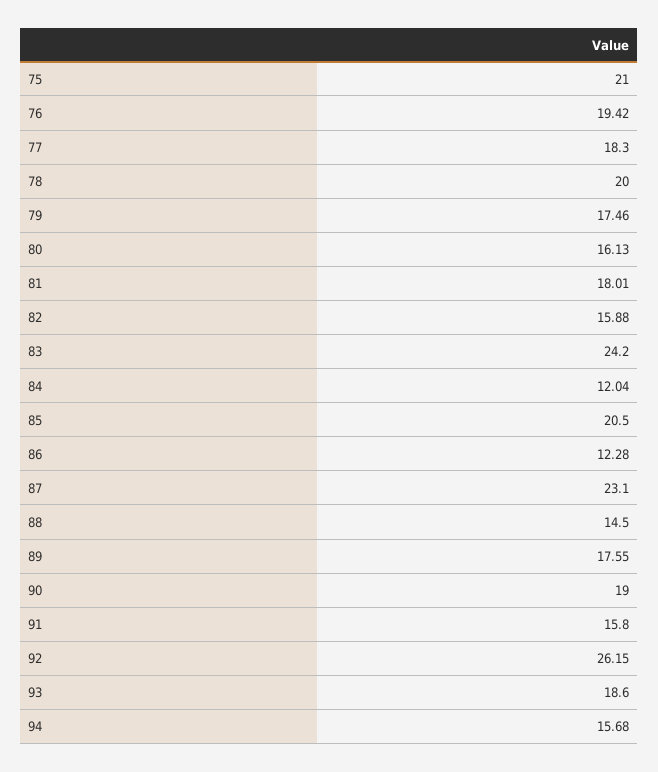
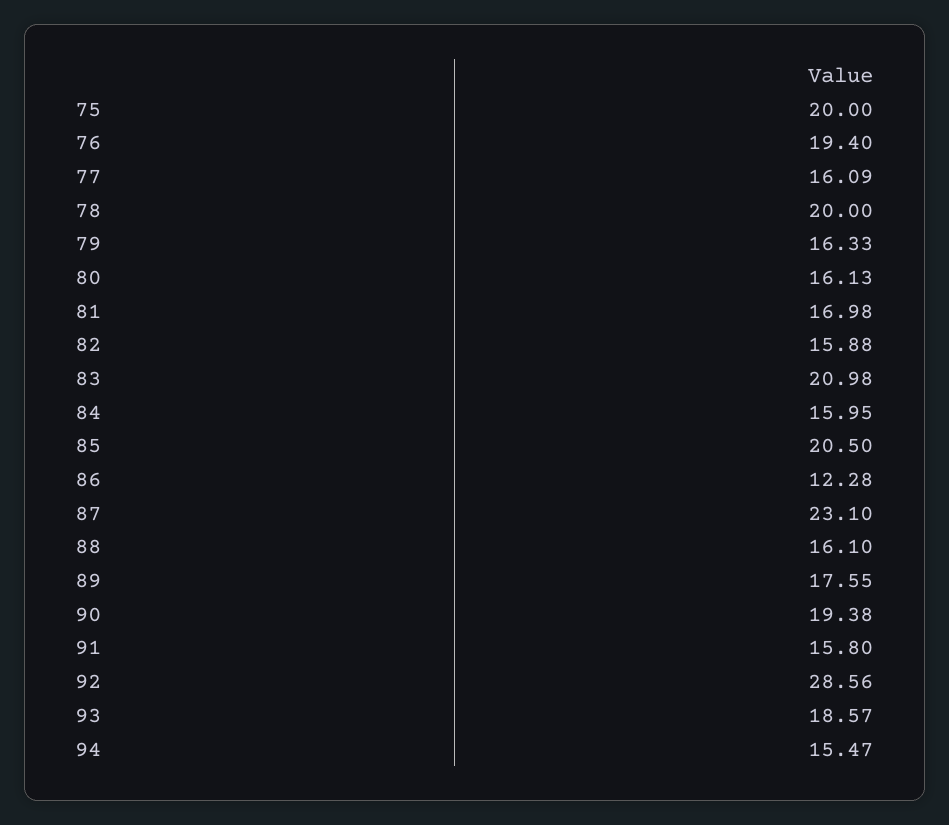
75: 21 -> 20
76: 19.42 -> 19.4
77: 18.3 -> 16.09
79: 17.46 -> 16.33
81: 18.01 -> 16.98
83: 24.2 -> 20.98
84: 12.04 -> 15.95
88: 14.5 -> 16.1
90: 19 -> 19.38
92: 26.15 -> 28.56
93: 18.6 -> 18.57
94: 15.68 -> 15.47

